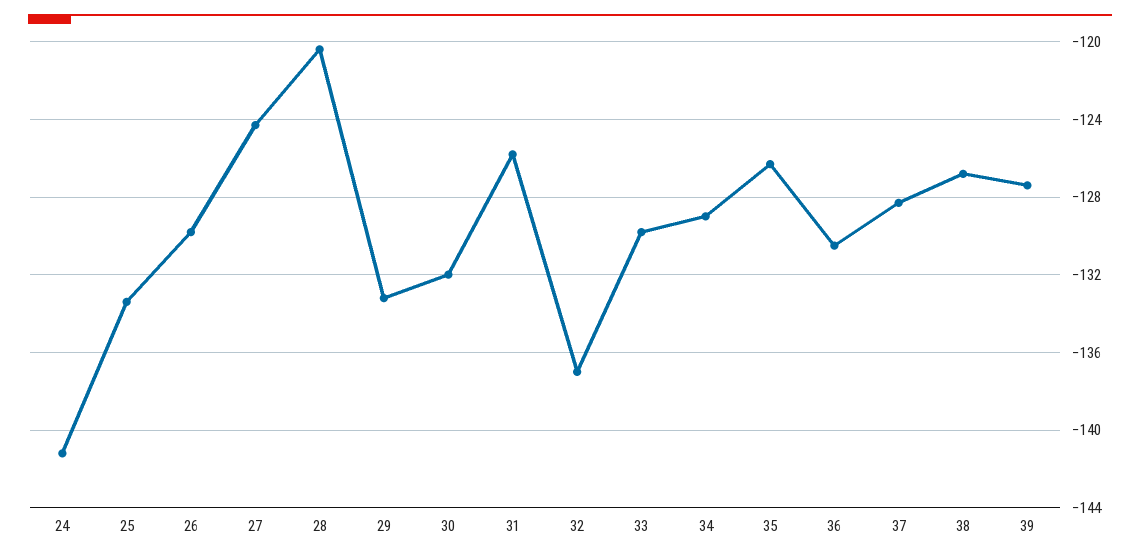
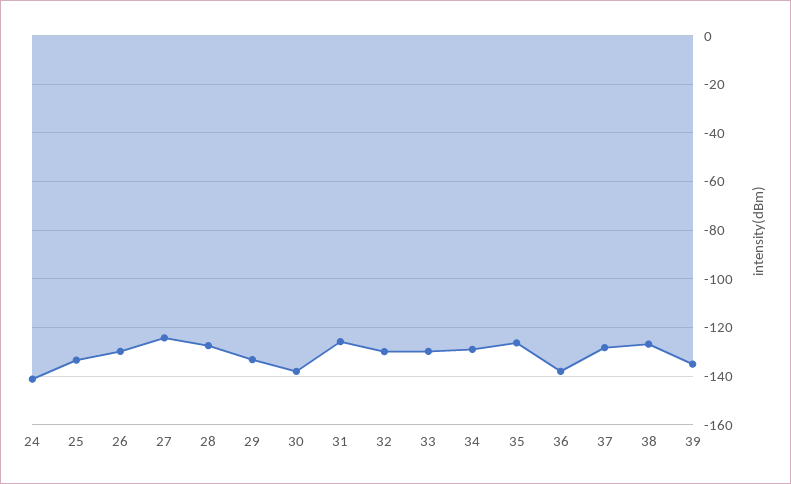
28: -120.5 -> -127.5
30: -132 -> -137.5
32: -137 -> -130
36: -130.5 -> -137.5
39: -127.5 -> -135

